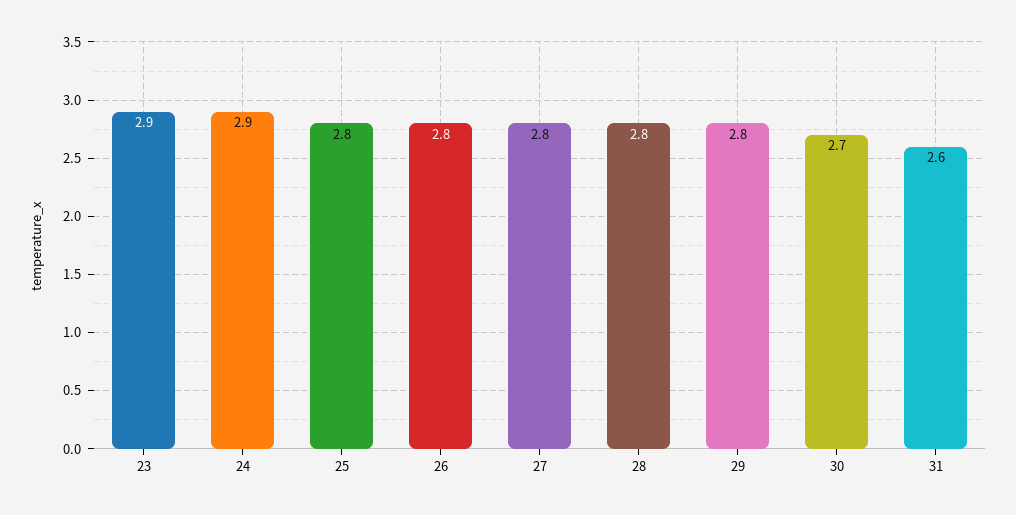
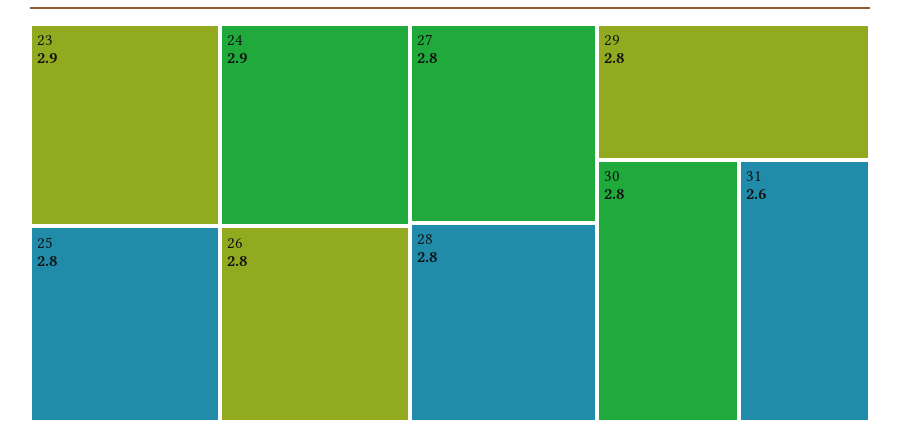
30: 2.7 -> 2.8

